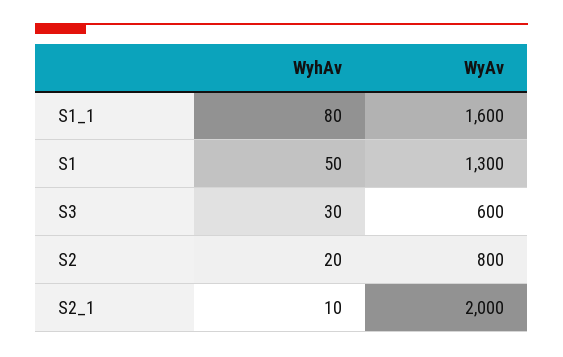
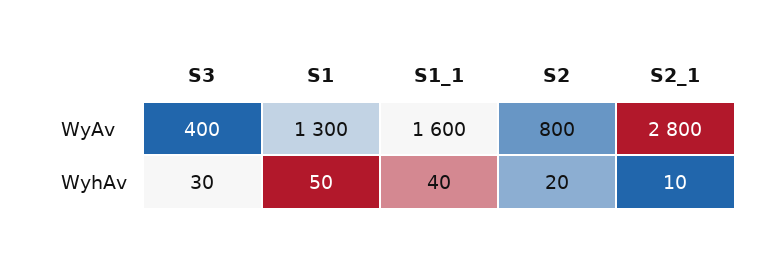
WyhAv, S1_1: 80 -> 40
WyAv, S3: 600 -> 400
WyAv, S2_1: 2000 -> 2800

